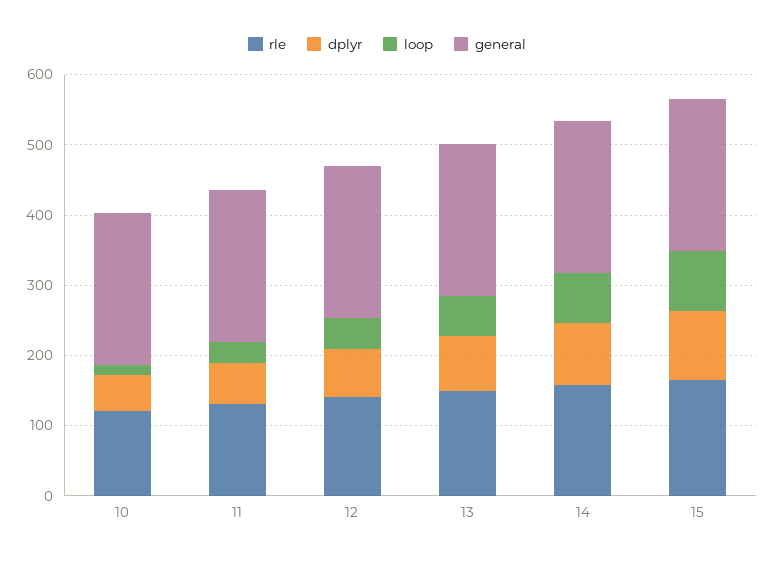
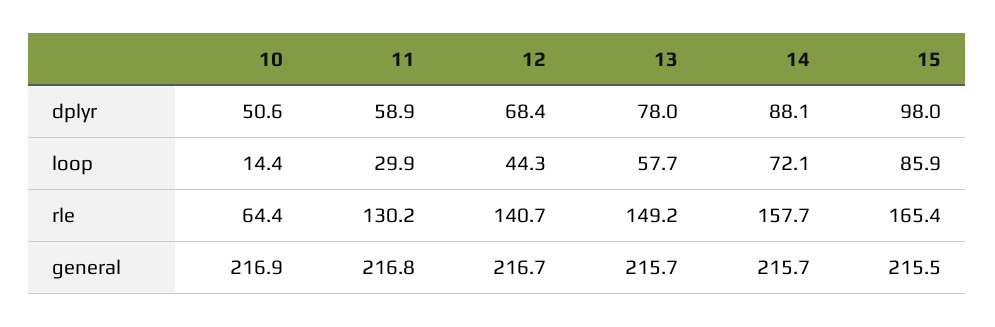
rle, 10: 120 -> 64.4

